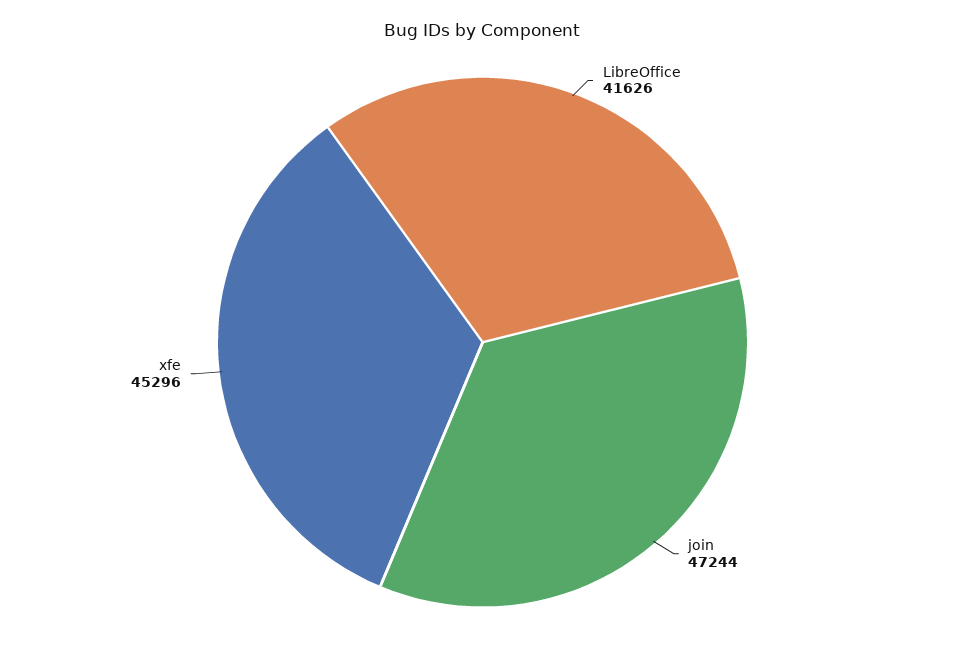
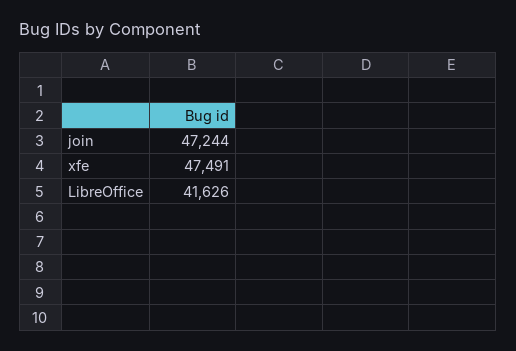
xfe: 45296 -> 47491

